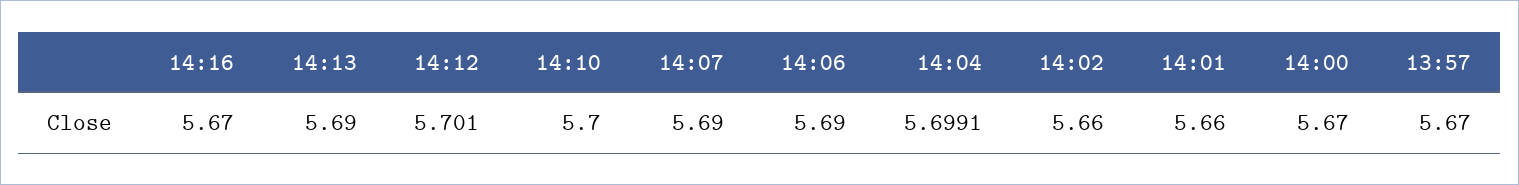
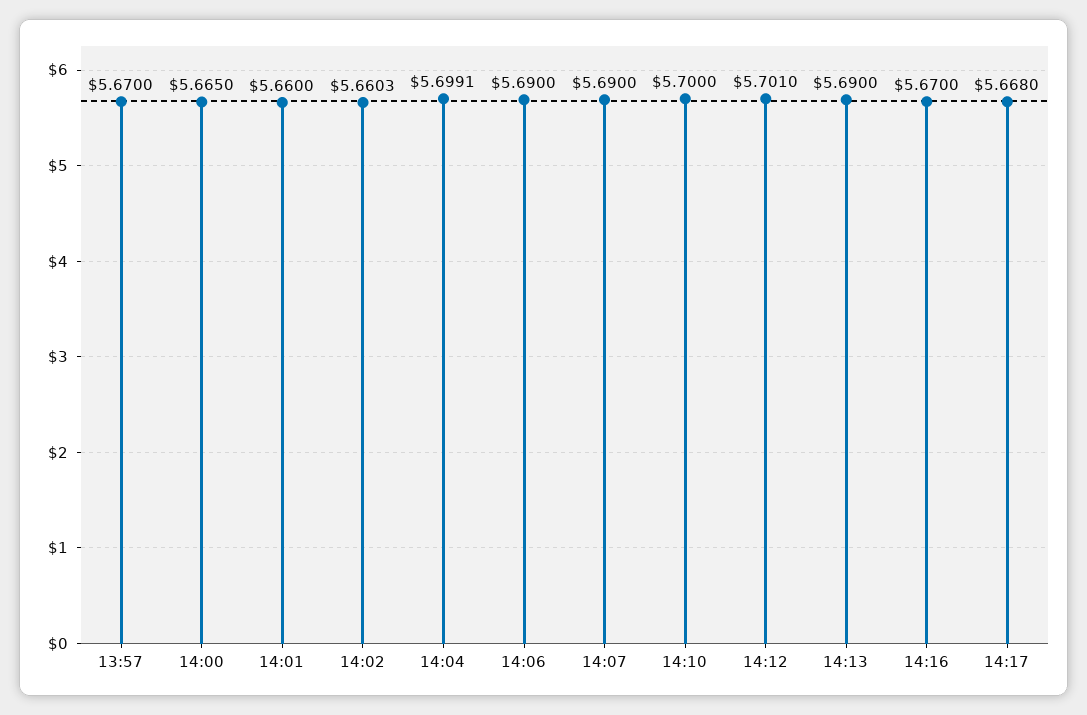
14:02: 5.66 -> 5.6603
14:00: 5.67 -> 5.665
14:17: none -> 5.668

